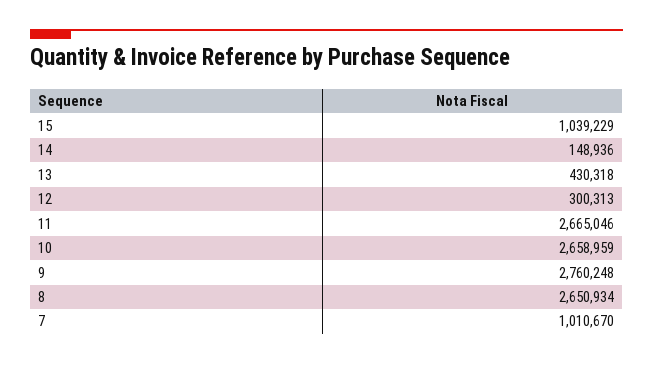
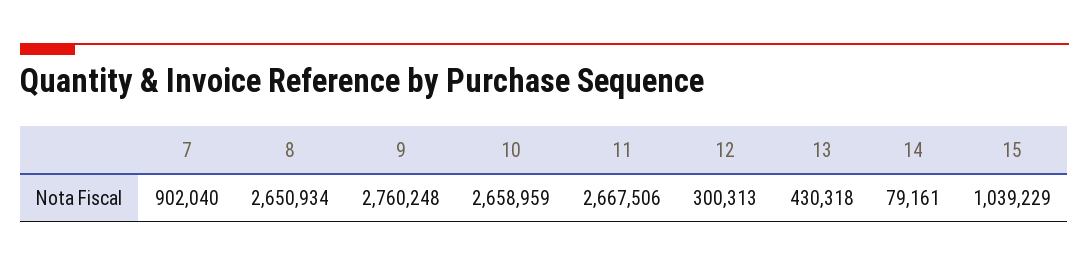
14: 148936 -> 79161
11: 2665046 -> 2667506
7: 1010670 -> 902040

